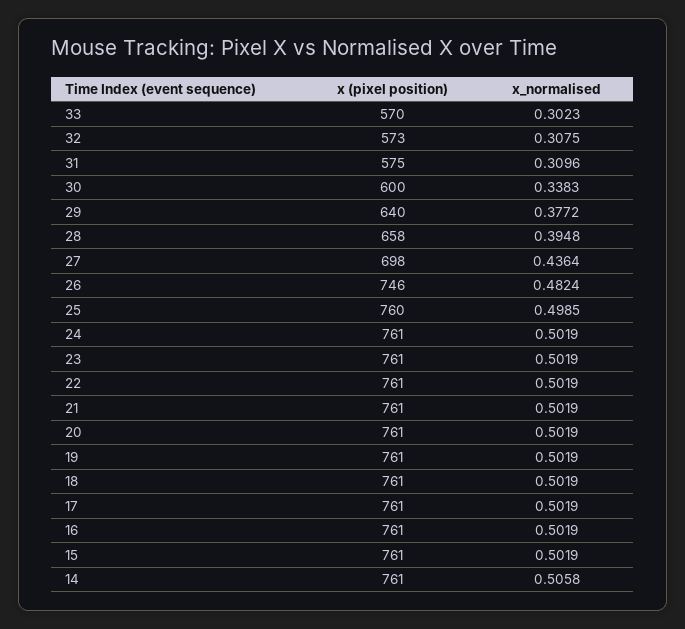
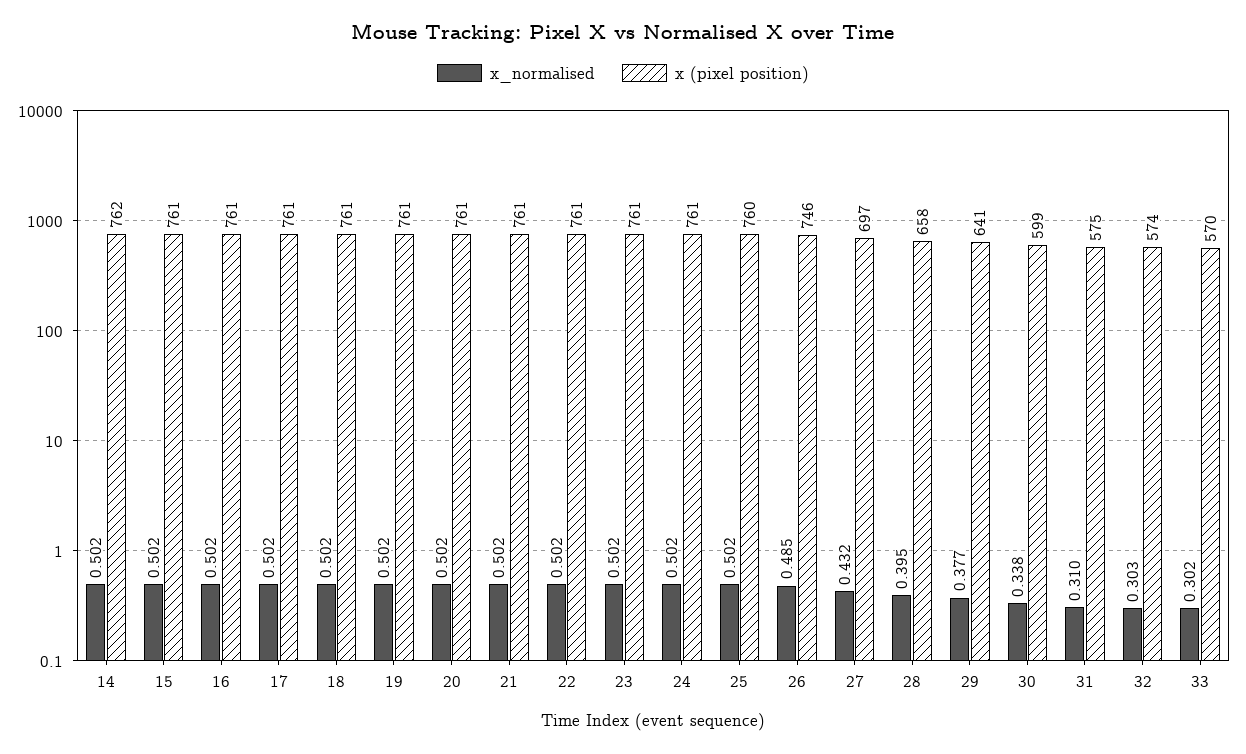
x (pixel position), 32: 573 -> 574
x_normalised, 32: 0.3075 -> 0.303
x (pixel position), 30: 600 -> 599
x (pixel position), 29: 640 -> 641
x (pixel position), 27: 698 -> 697
x_normalised, 27: 0.4364 -> 0.432
x_normalised, 26: 0.4824 -> 0.485
x_normalised, 25: 0.4985 -> 0.502
x (pixel position), 14: 761 -> 762
x_normalised, 14: 0.5058 -> 0.502

